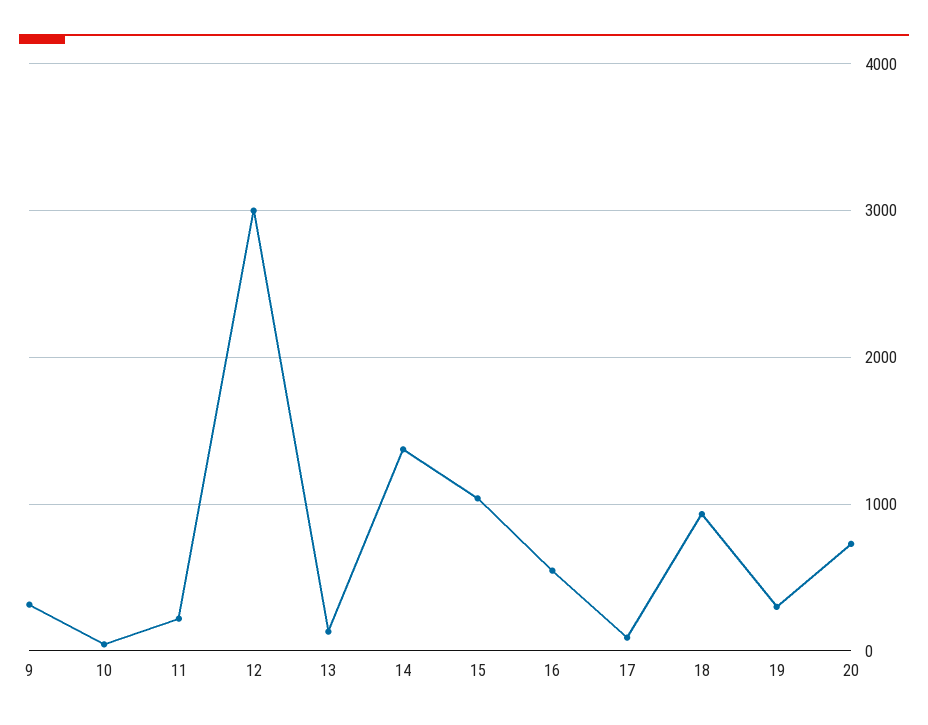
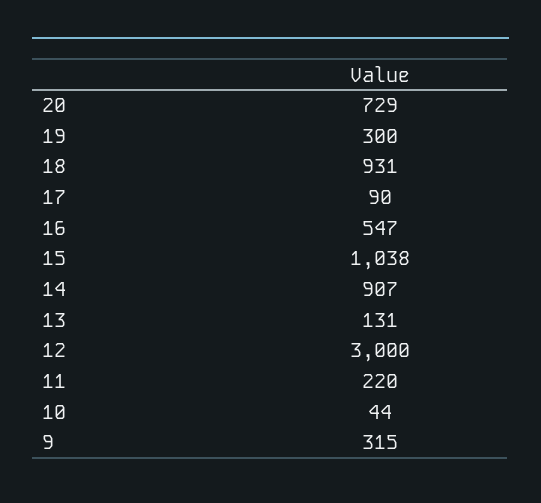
14: 1400 -> 907

